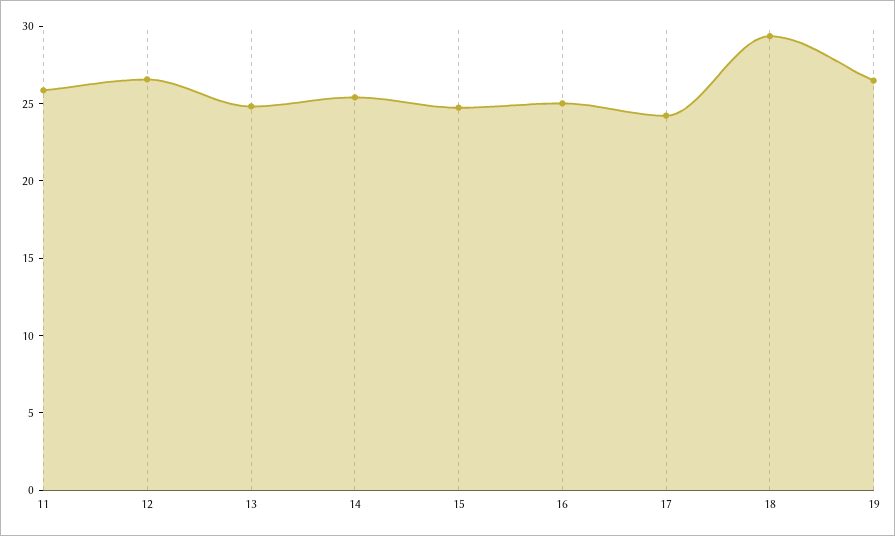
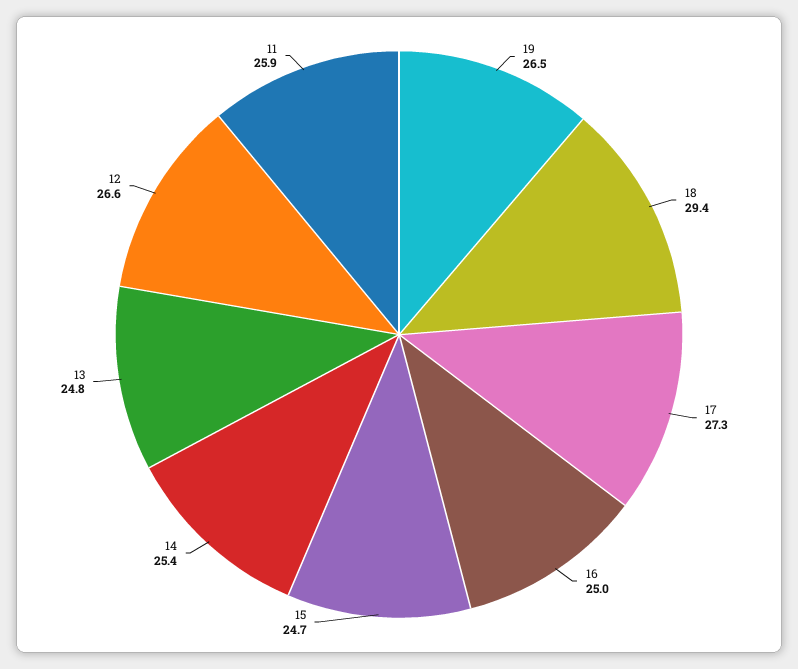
17: 24 -> 27.3

